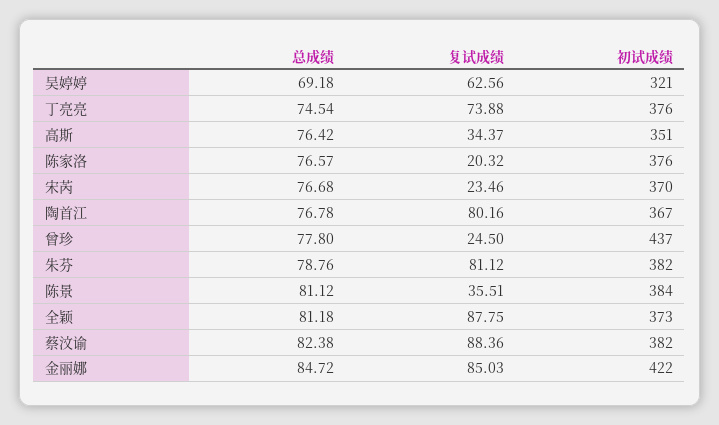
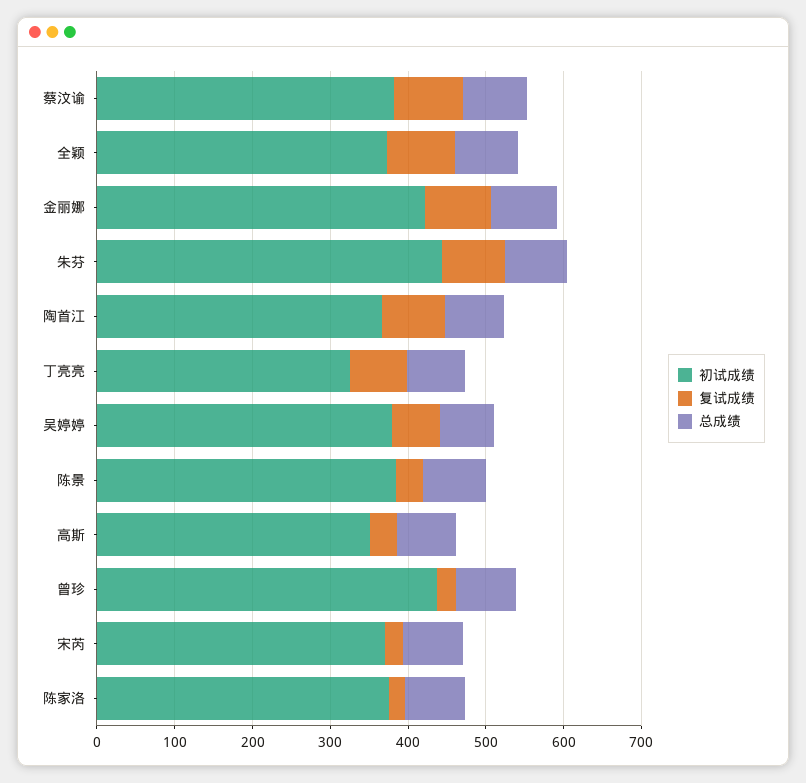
初试成绩, 吴婷婷: 321 -> 380
初试成绩, 丁亮亮: 376 -> 320
初试成绩, 朱芬: 382 -> 440

